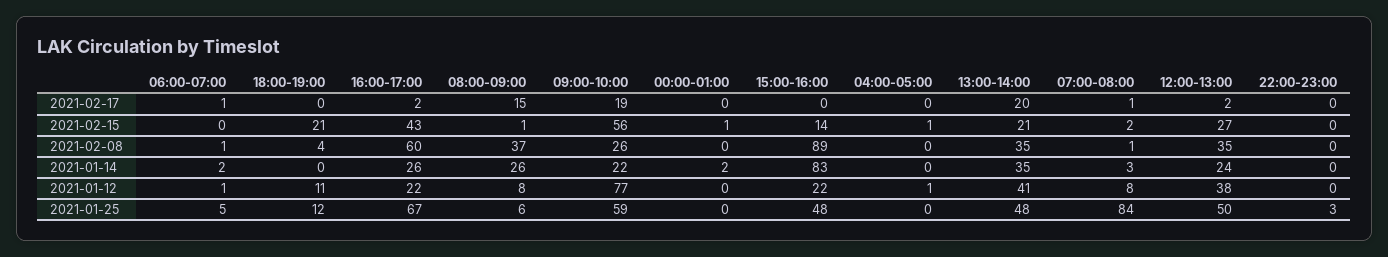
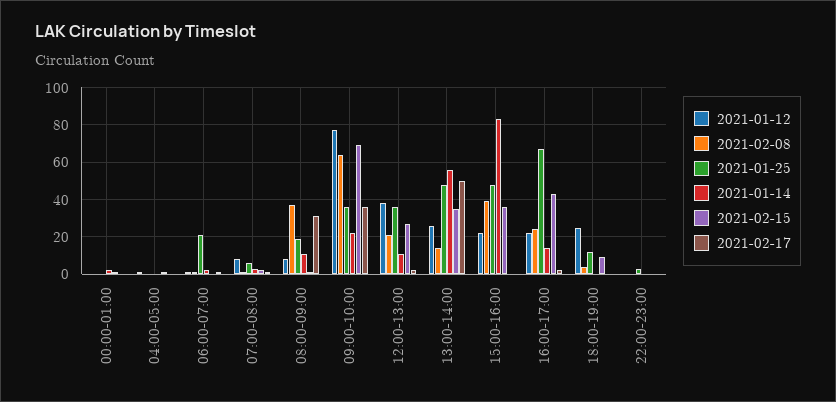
2021-02-17, 08:00-09:00: 15 -> 30
2021-02-17, 09:00-10:00: 19 -> 35
2021-02-17, 13:00-14:00: 20 -> 50
2021-02-15, 18:00-19:00: 21 -> 10
2021-02-15, 09:00-10:00: 56 -> 70
2021-02-15, 15:00-16:00: 14 -> 35
2021-02-15, 13:00-14:00: 21 -> 35
2021-02-08, 16:00-17:00: 60 -> 25
2021-02-08, 09:00-10:00: 26 -> 65
2021-02-08, 15:00-16:00: 89 -> 40
2021-02-08, 13:00-14:00: 35 -> 15
2021-02-08, 12:00-13:00: 35 -> 20
2021-01-14, 16:00-17:00: 26 -> 15
2021-01-14, 08:00-09:00: 26 -> 10
2021-01-14, 13:00-14:00: 35 -> 55
2021-01-14, 12:00-13:00: 24 -> 10
2021-01-12, 18:00-19:00: 11 -> 25
2021-01-12, 13:00-14:00: 41 -> 25
2021-01-25, 06:00-07:00: 5 -> 20
2021-01-25, 08:00-09:00: 6 -> 20
2021-01-25, 09:00-10:00: 59 -> 35
2021-01-25, 07:00-08:00: 84 -> 5
2021-01-25, 12:00-13:00: 50 -> 35

